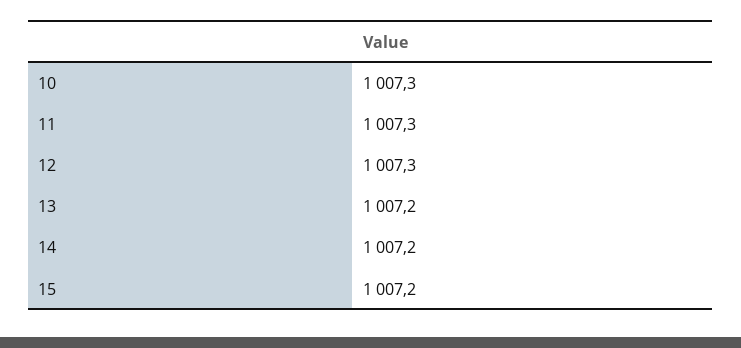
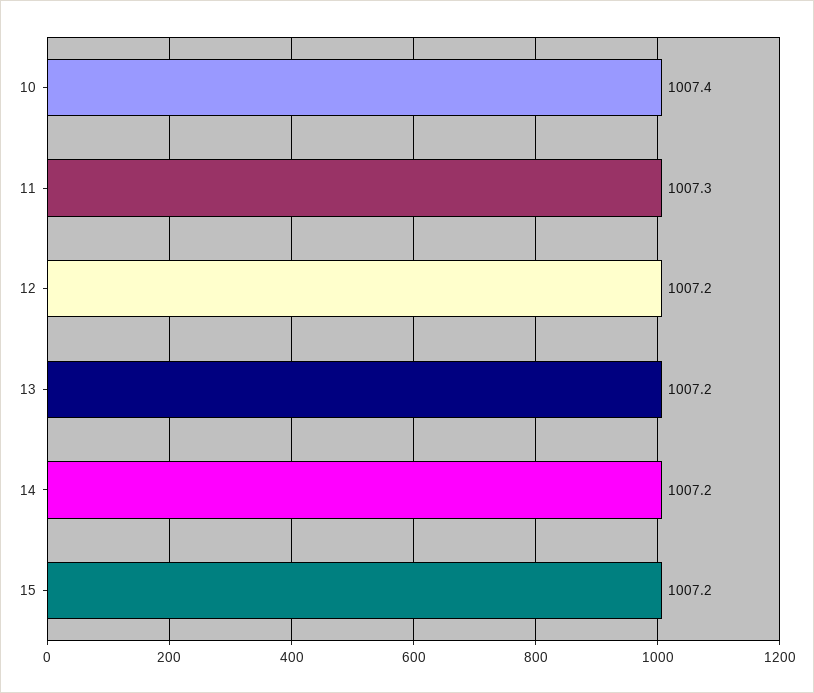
10: 1007.3 -> 1007.4
12: 1007.3 -> 1007.2

